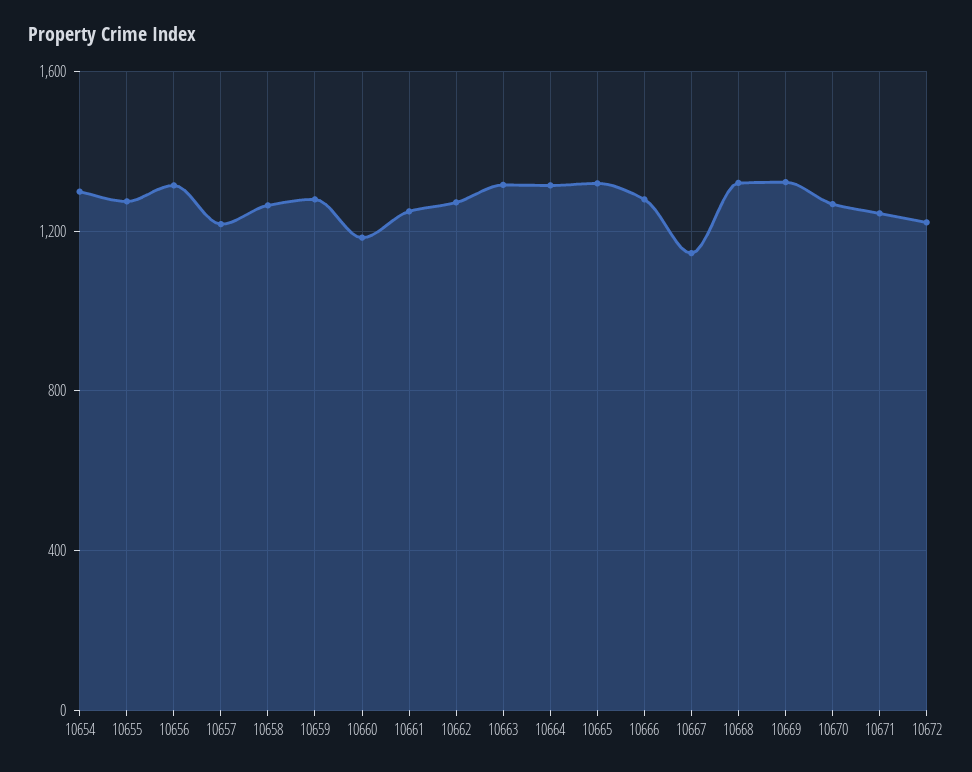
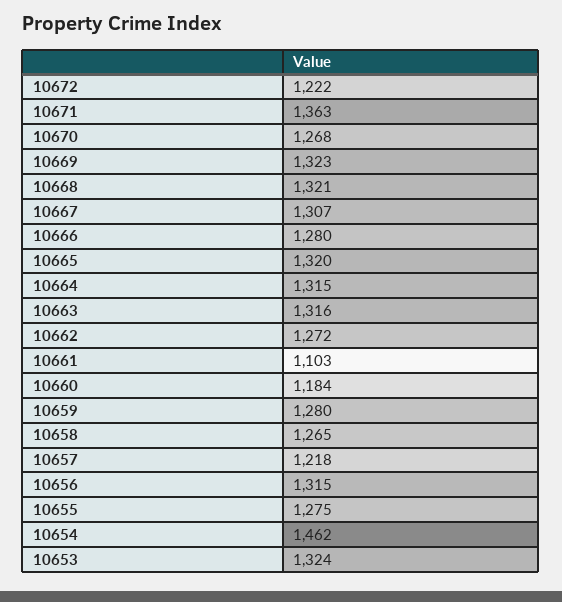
10654: 1300 -> 1462
10661: 1250 -> 1103
10667: 1150 -> 1307
10671: 1250 -> 1363
10653: none -> 1324

